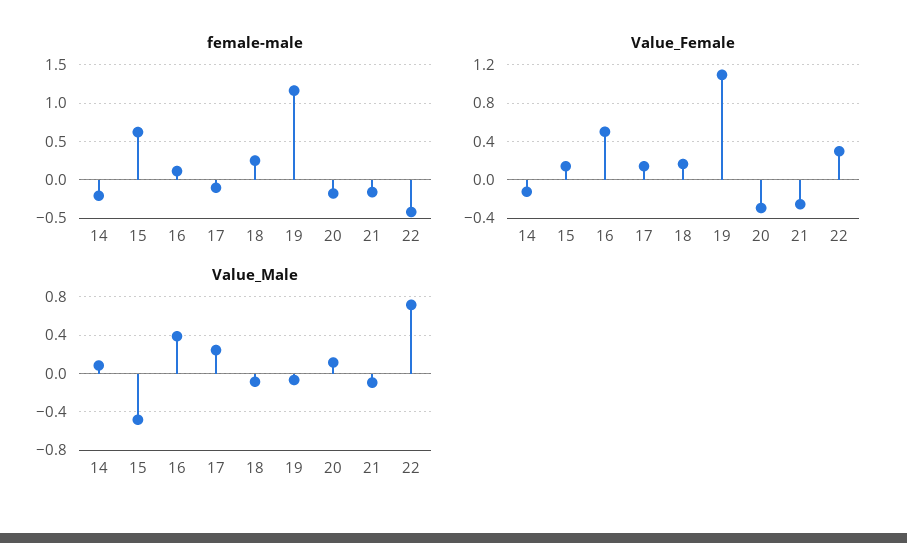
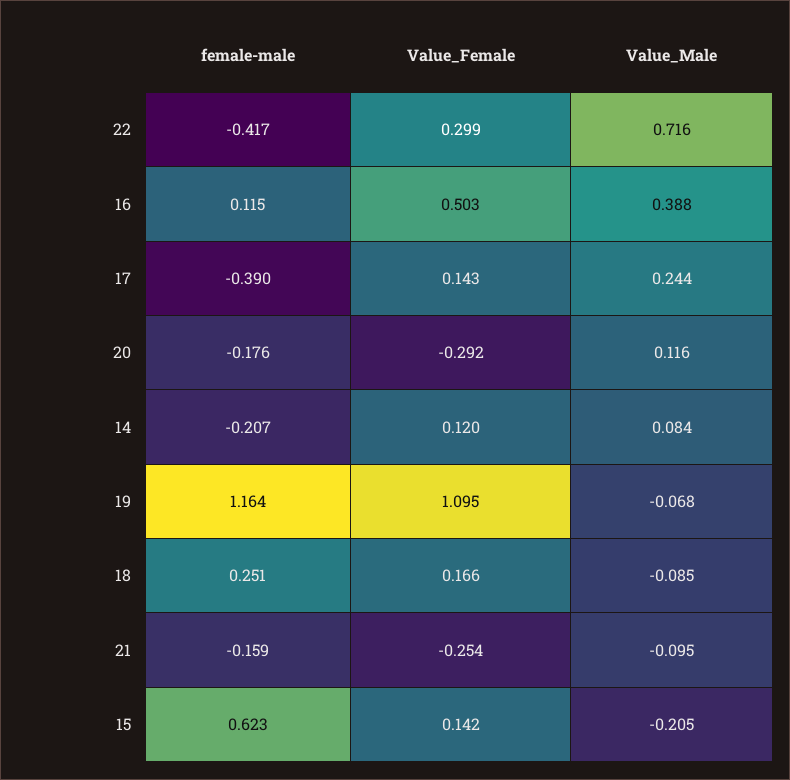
female-male, 17: -0.1 -> -0.39
Value_Female, 14: -0.1 -> 0.12
Value_Male, 15: -0.5 -> -0.205

